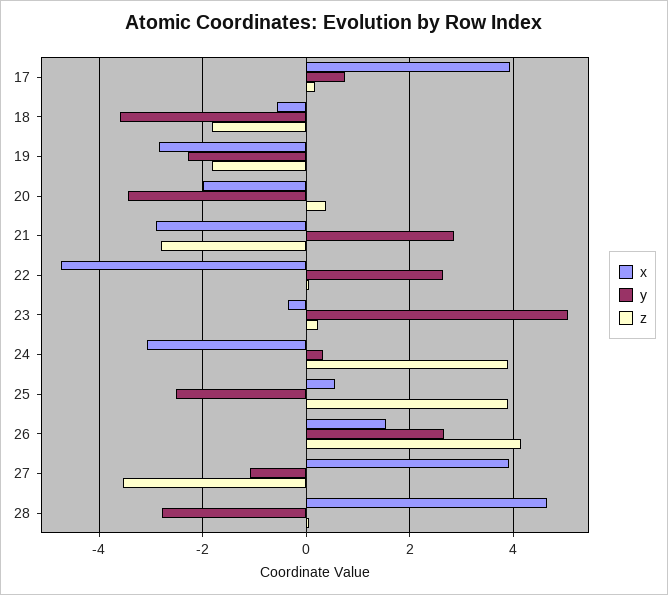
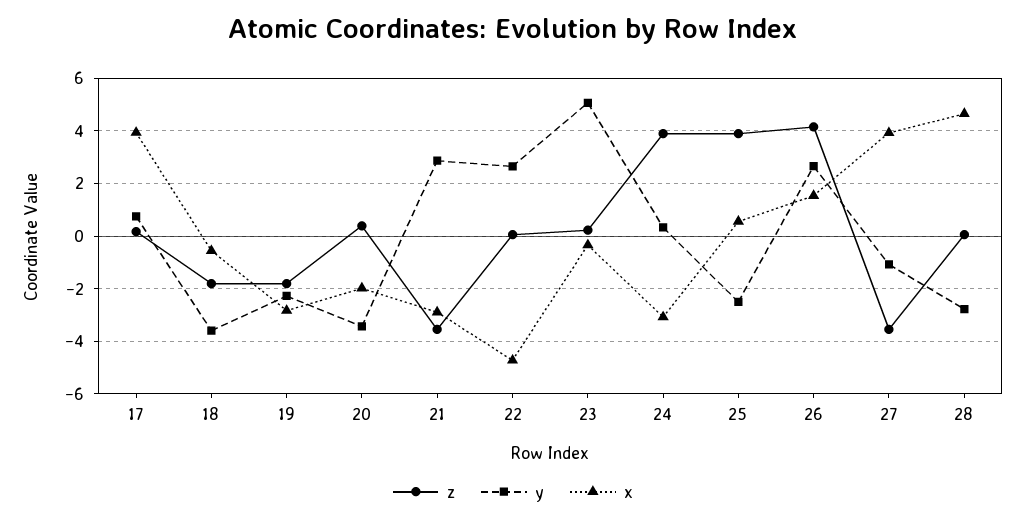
z, 21: -2.8 -> -3.5

